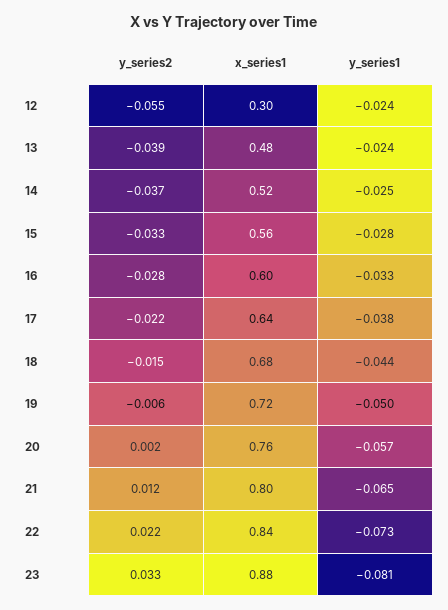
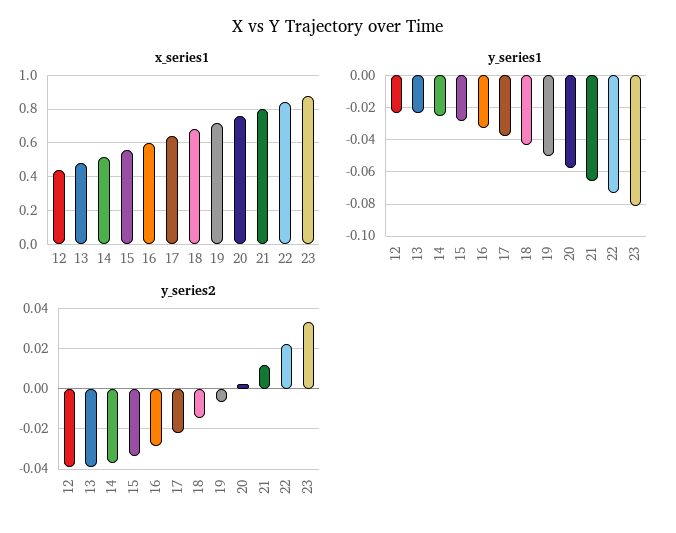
y_series2, 12: -0.055 -> -0.04
x_series1, 12: 0.3 -> 0.45

